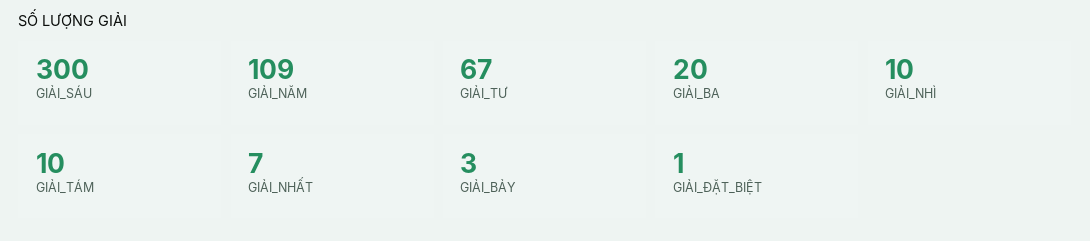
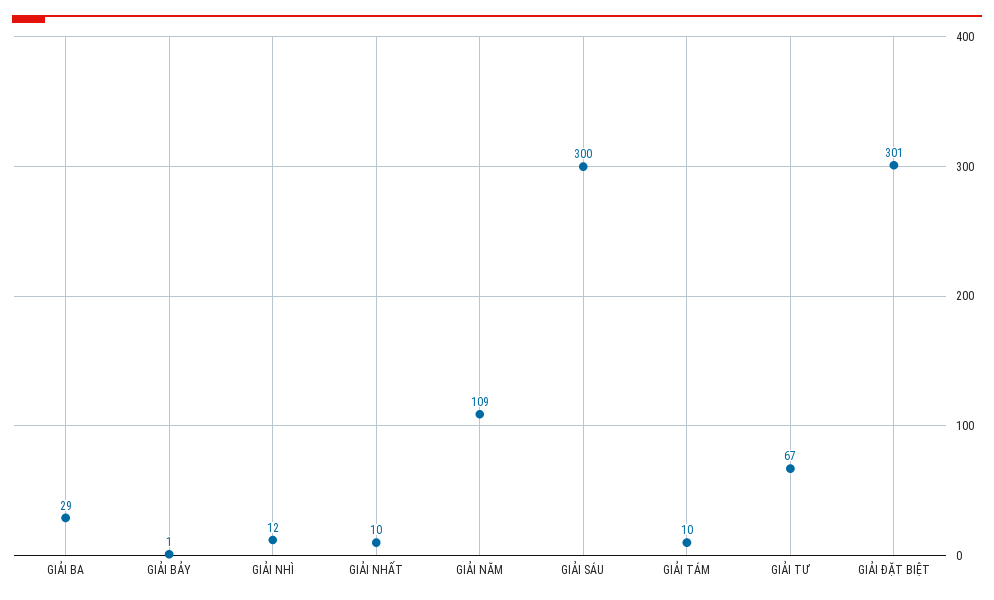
GIẢI_BA: 20 -> 29
GIẢI_NHÌ: 10 -> 12
GIẢI_NHẤT: 7 -> 10
GIẢI_BẢY: 3 -> 1
GIẢI_ĐẶT_BIỆT: 1 -> 301

